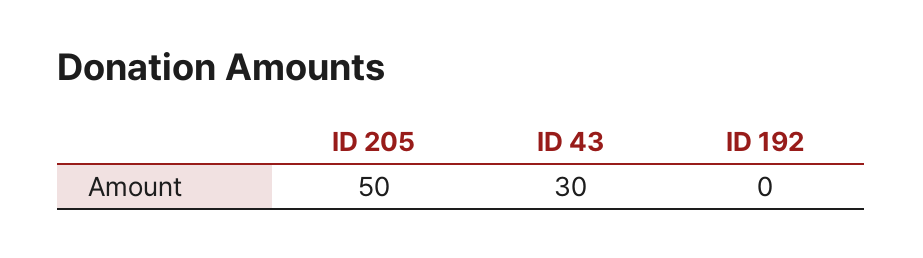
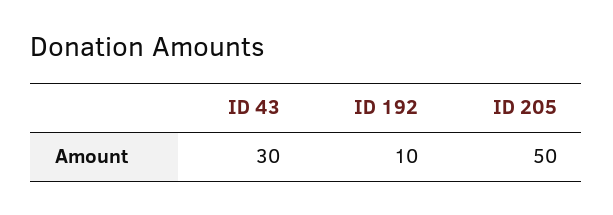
ID 192: 0 -> 10

